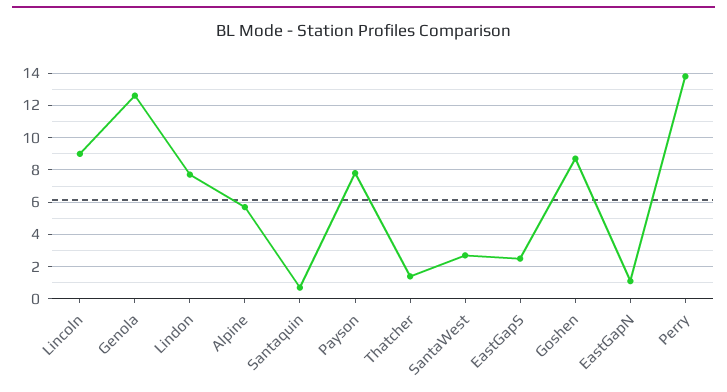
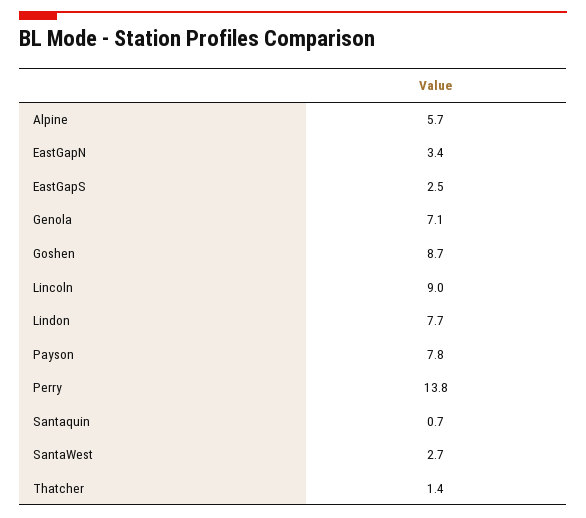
Genola: 12.5 -> 7.1
EastGapN: 1 -> 3.4

